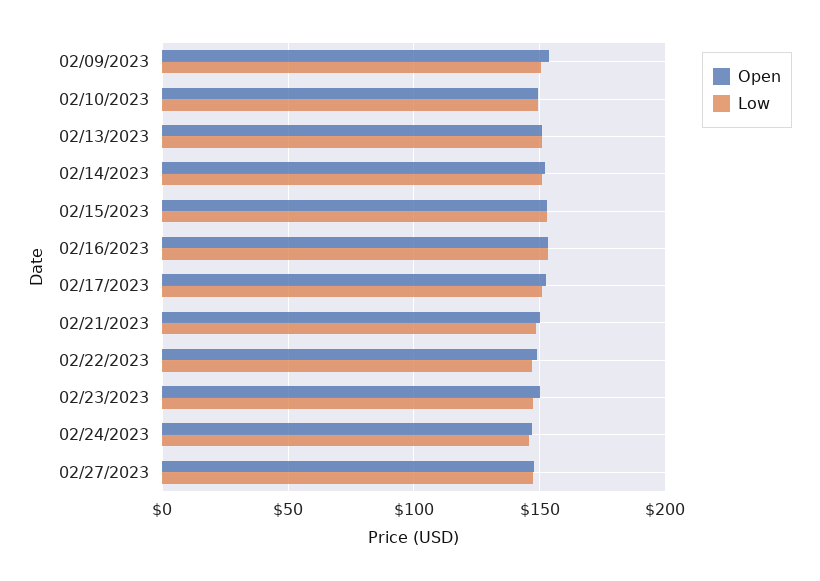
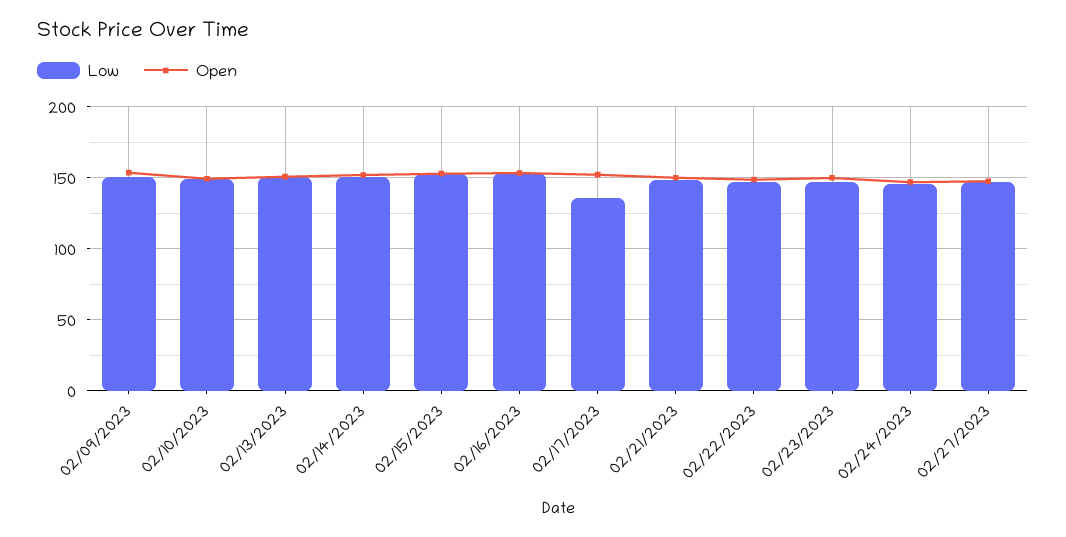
Low, 02/17/2023: 150 -> 135

